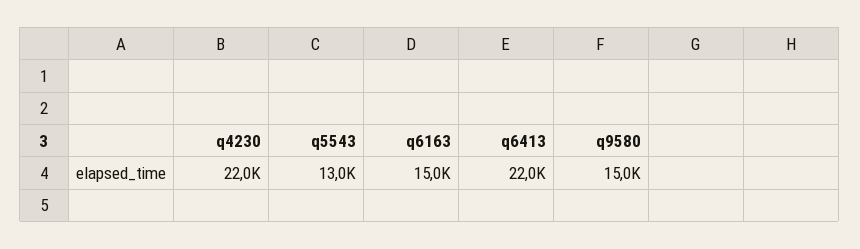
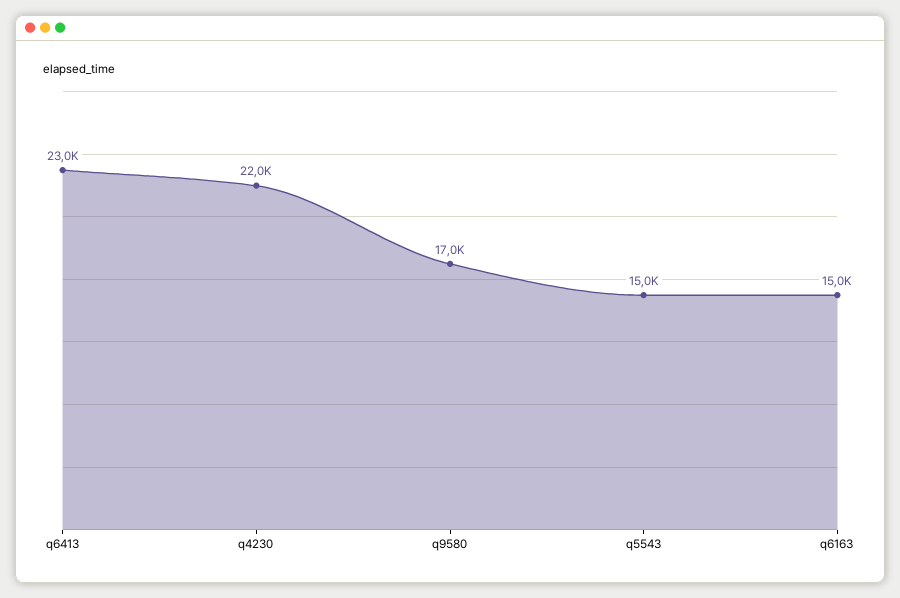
q5543: 13000 -> 15000
q6413: 22000 -> 23000
q9580: 15000 -> 17000

